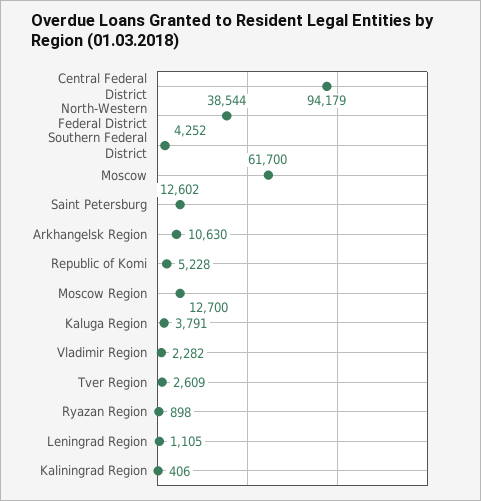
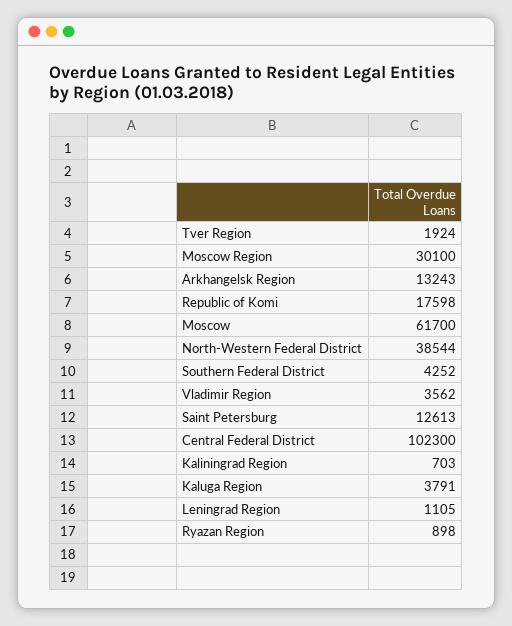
Central Federal District: 94179 -> 102300
Saint Petersburg: 12602 -> 12613
Arkhangelsk Region: 10630 -> 13243
Republic of Komi: 5228 -> 17598
Moscow Region: 12700 -> 30100
Vladimir Region: 2282 -> 3562
Tver Region: 2609 -> 1924
Kaliningrad Region: 406 -> 703

